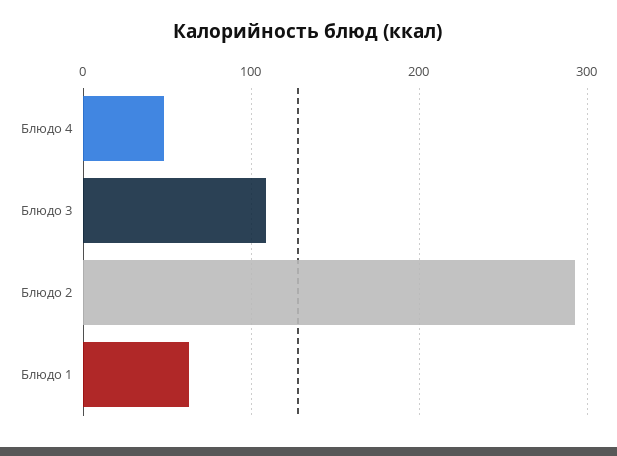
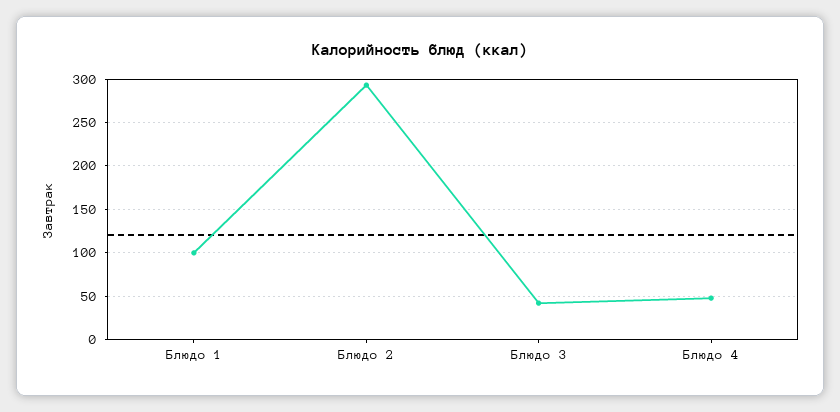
Блюдо 3: 110 -> 40
Блюдо 1: 60 -> 100

